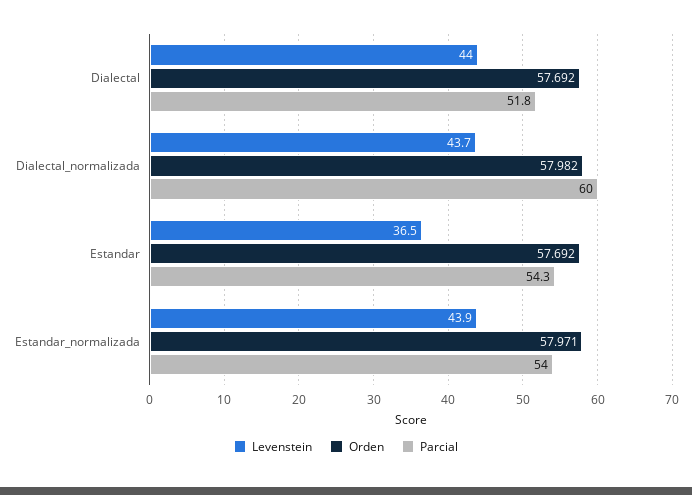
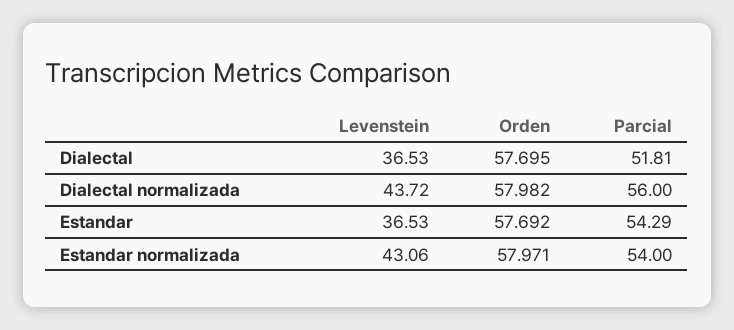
Levenstein, Dialectal: 44 -> 36.53
Orden, Dialectal: 57.692 -> 57.695
Parcial, Dialectal_normalizada: 60 -> 56
Levenstein, Estandar_normalizada: 43.9 -> 43.06

